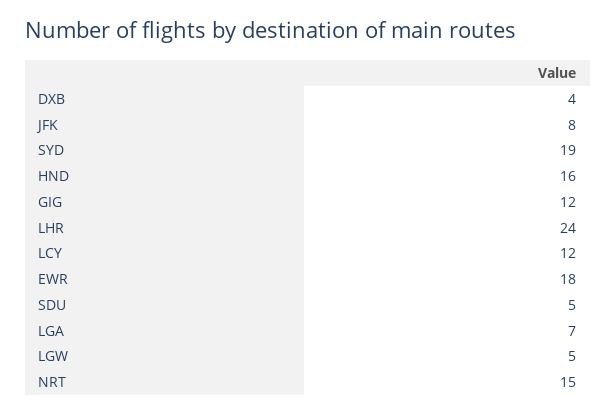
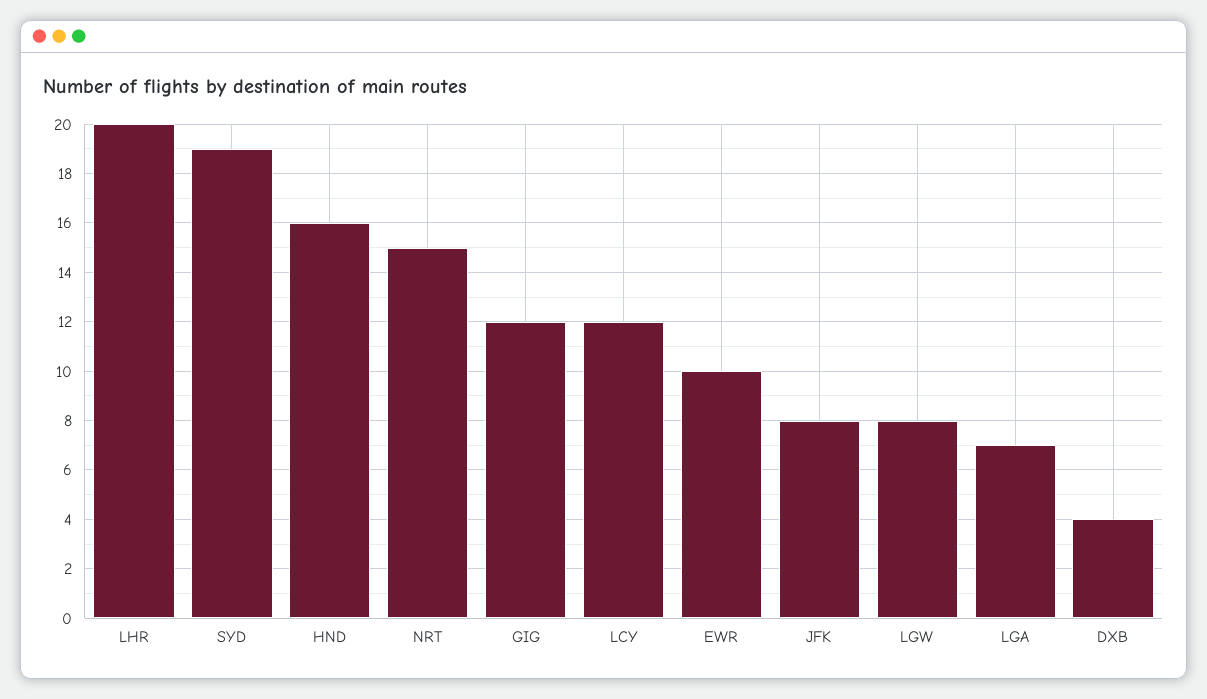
LHR: 24 -> 20
EWR: 18 -> 10
SDU: 5 -> none
LGW: 5 -> 8

